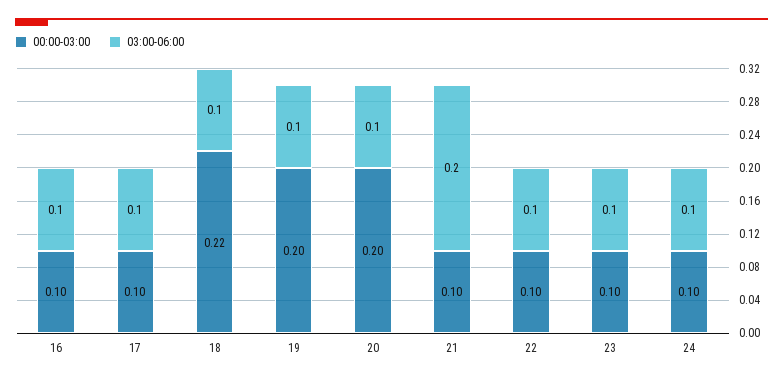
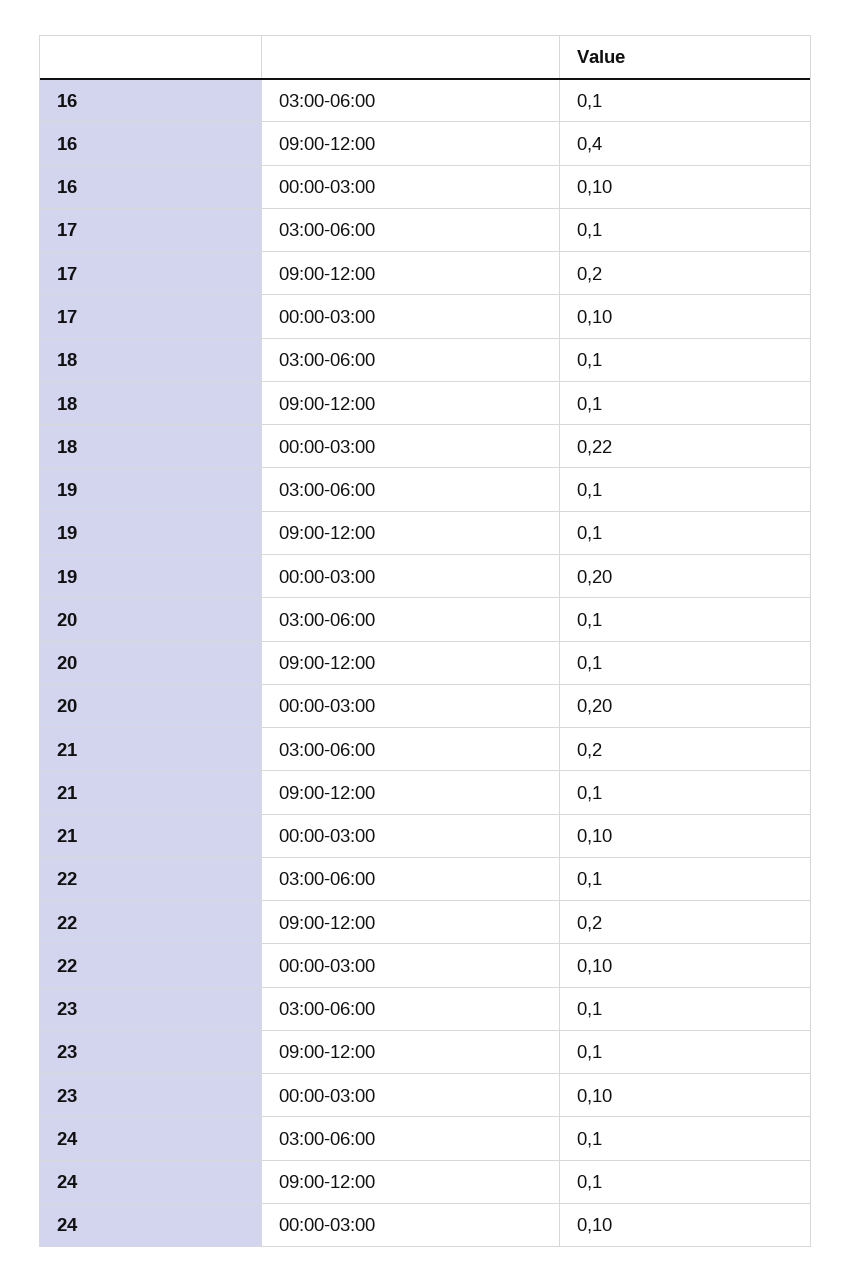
09:00-12:00, 16: none -> 0.4
09:00-12:00, 17: none -> 0.2
09:00-12:00, 18: none -> 0.1
09:00-12:00, 19: none -> 0.1
09:00-12:00, 20: none -> 0.1
09:00-12:00, 21: none -> 0.1
09:00-12:00, 22: none -> 0.2
09:00-12:00, 23: none -> 0.1
09:00-12:00, 24: none -> 0.1

